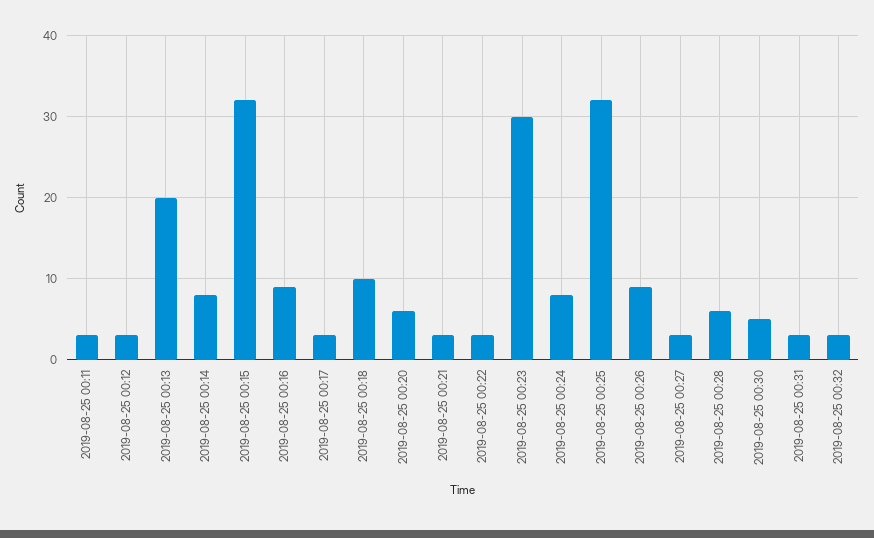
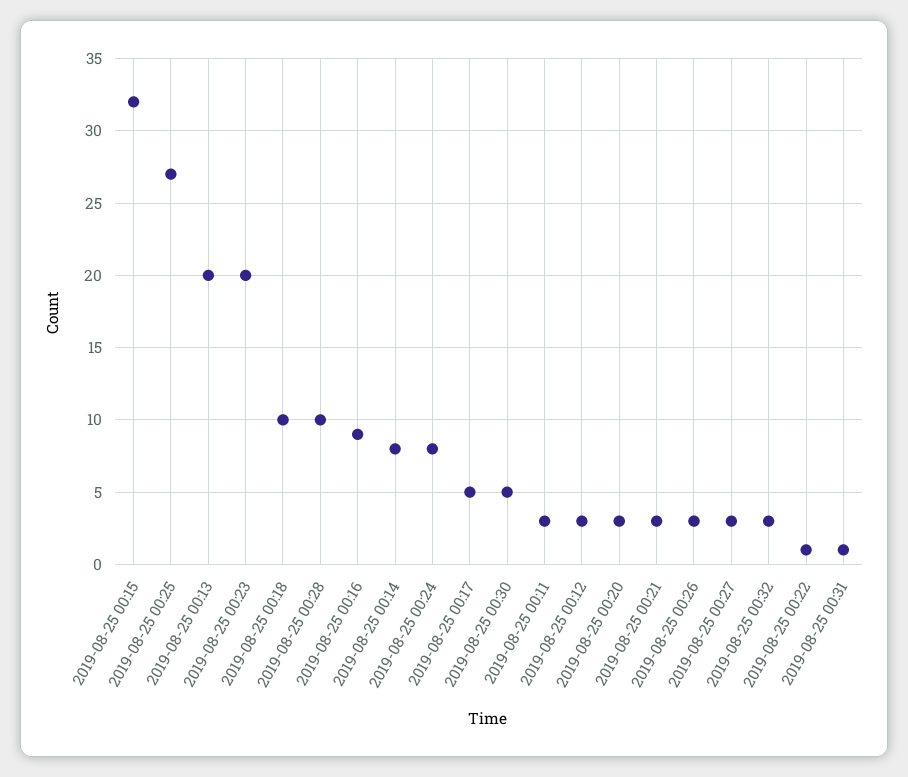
2019-08-25 00:17: 3 -> 5
2019-08-25 00:20: 6 -> 3
2019-08-25 00:22: 3 -> 1
2019-08-25 00:23: 30 -> 20
2019-08-25 00:25: 32 -> 27
2019-08-25 00:26: 9 -> 3
2019-08-25 00:28: 6 -> 10
2019-08-25 00:31: 3 -> 1

